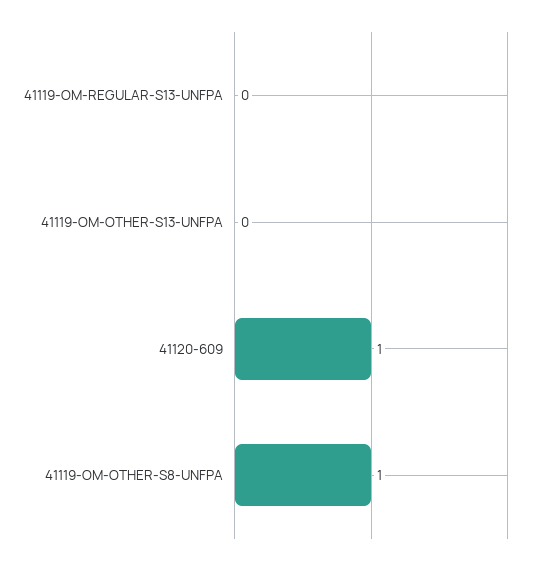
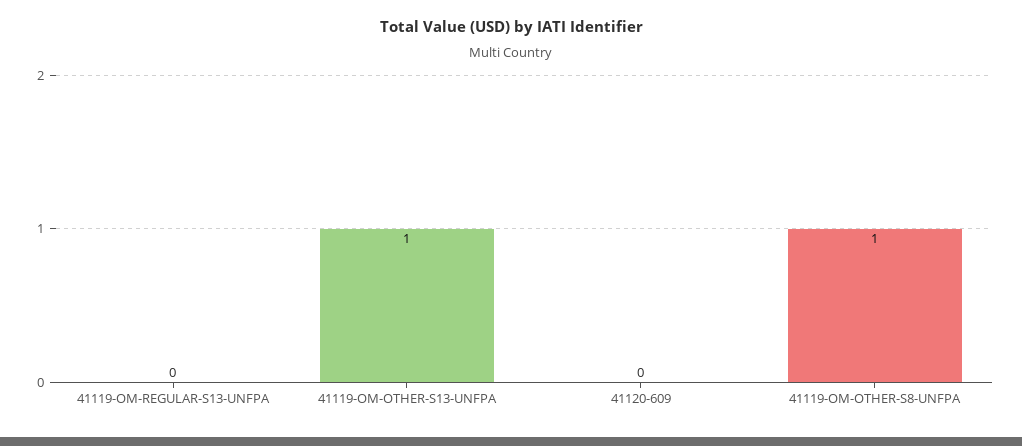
41119-OM-OTHER-S13-UNFPA: 0 -> 1
41120-609: 1 -> 0

